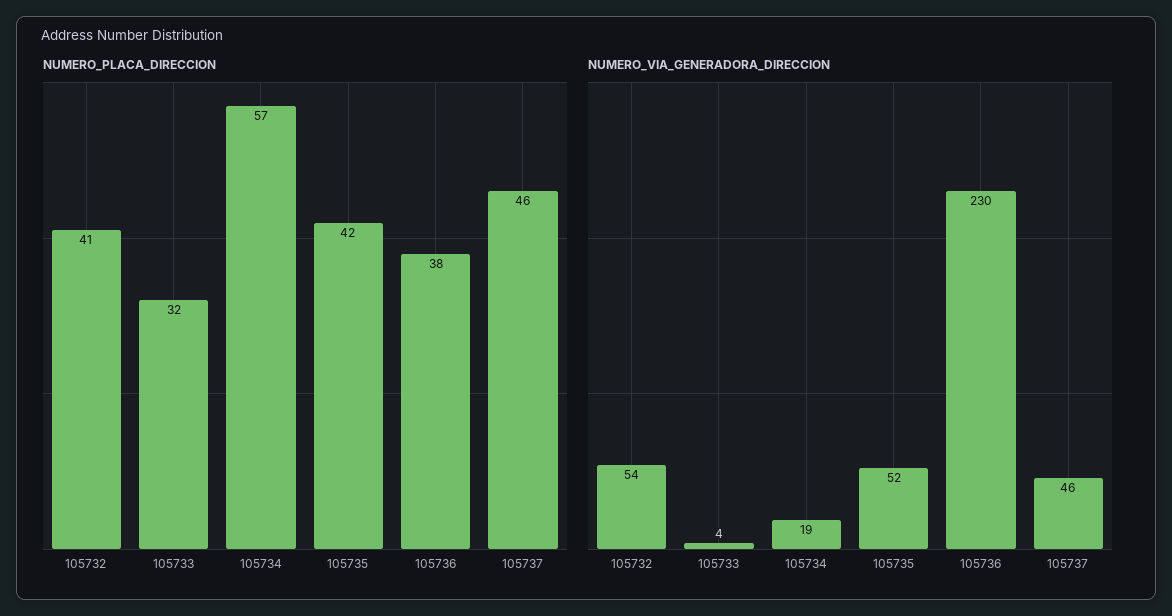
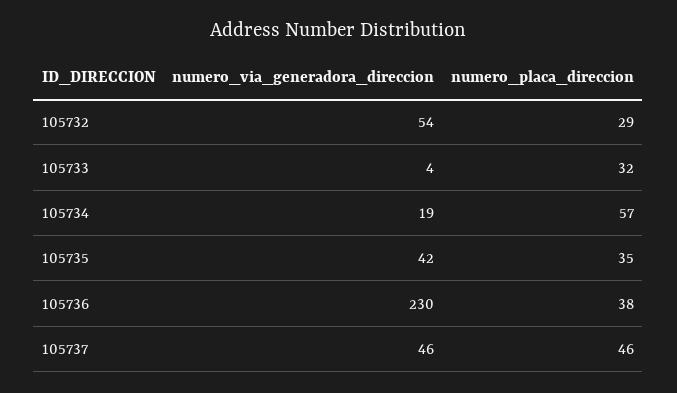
NUMERO_PLACA_DIRECCION, 105732: 41 -> 29
NUMERO_PLACA_DIRECCION, 105735: 42 -> 35
NUMERO_VIA_GENERADORA_DIRECCION, 105735: 52 -> 42

